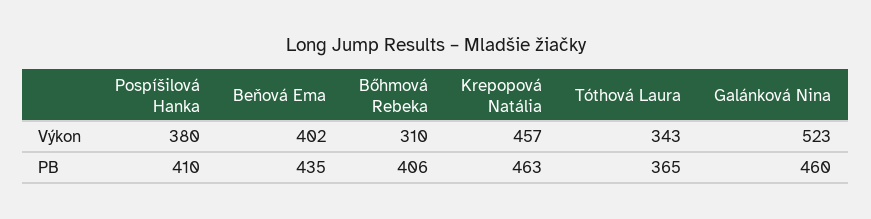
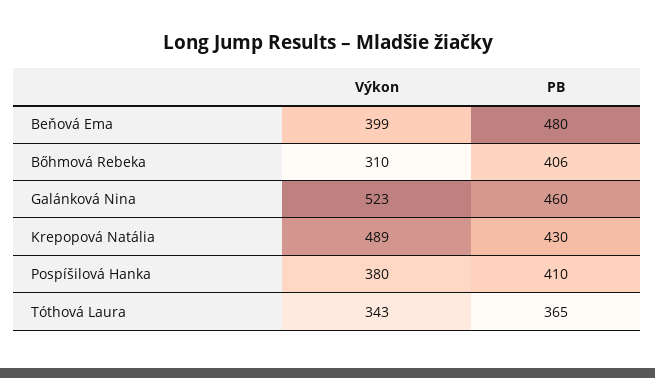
Beňová Ema, Výkon: 402 -> 399
Krepopová Natália, Výkon: 457 -> 489
Beňová Ema, PB: 435 -> 480
Krepopová Natália, PB: 463 -> 430

